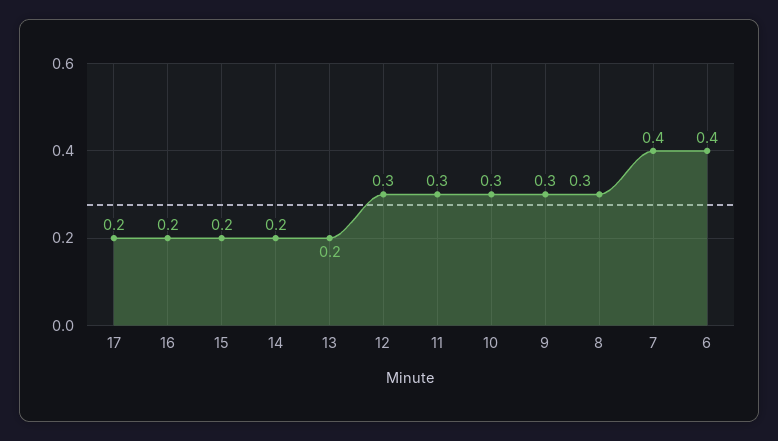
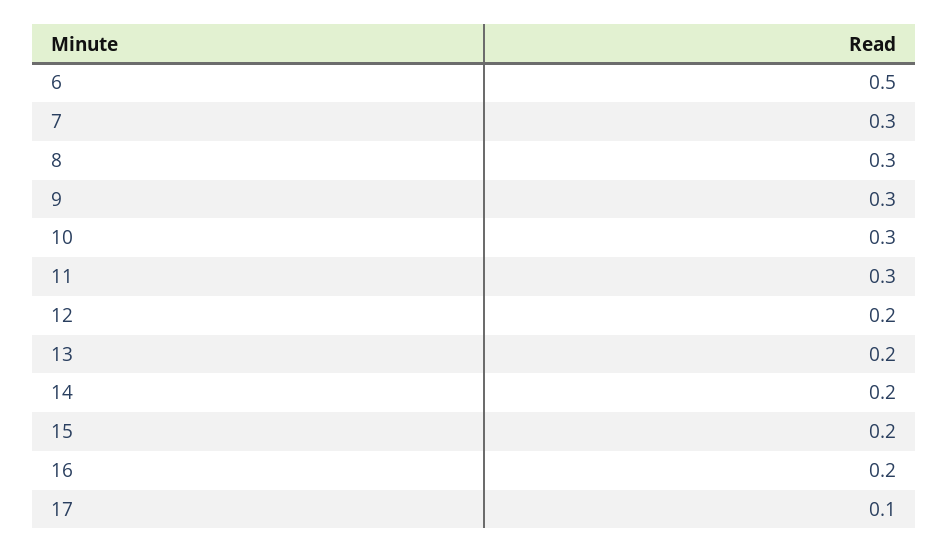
17: 0.2 -> 0.1
12: 0.3 -> 0.2
7: 0.4 -> 0.3
6: 0.4 -> 0.5

